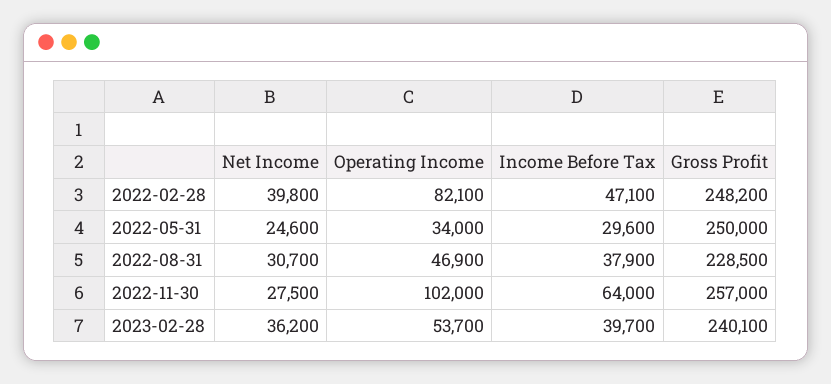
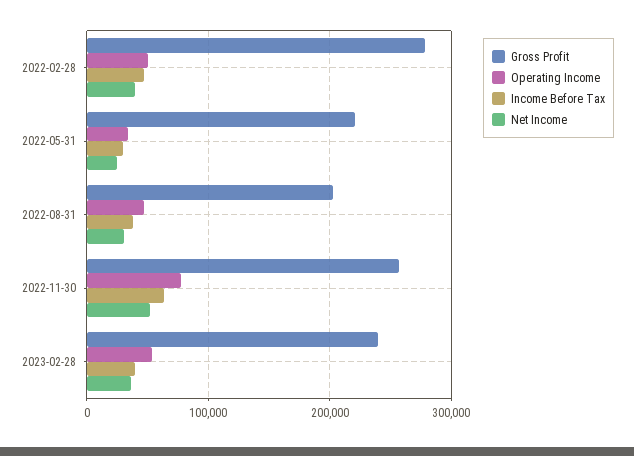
Operating Income, 2022-02-28: 82100 -> 50000
Gross Profit, 2022-02-28: 248200 -> 280000
Gross Profit, 2022-05-31: 250000 -> 220000
Gross Profit, 2022-08-31: 228500 -> 200000
Net Income, 2022-11-30: 27500 -> 50000
Operating Income, 2022-11-30: 102000 -> 80000

